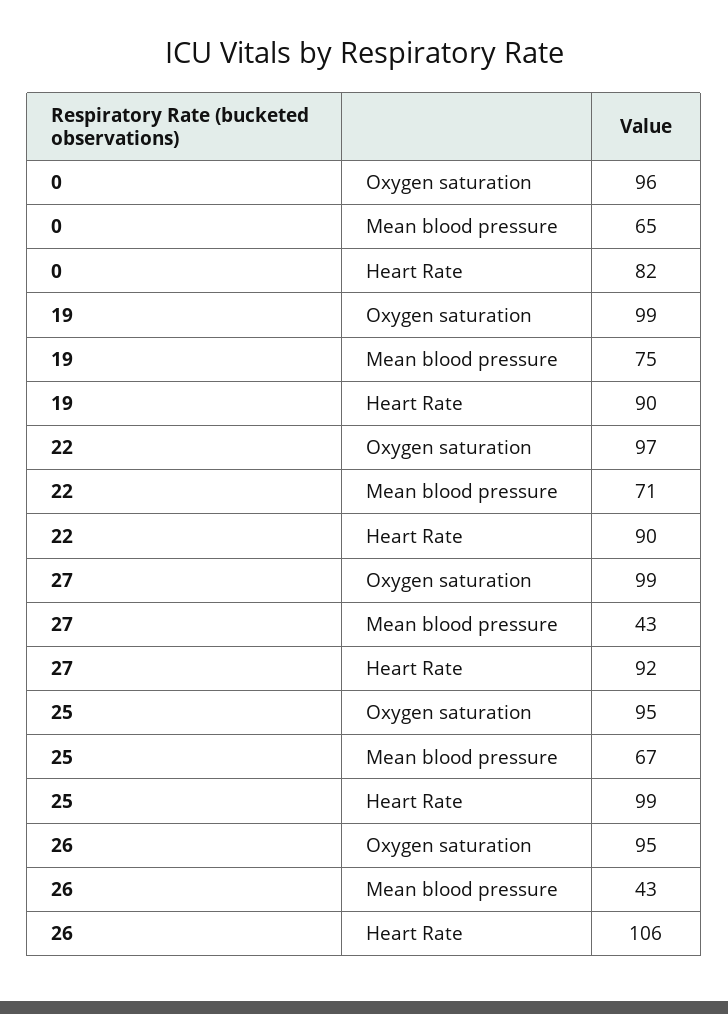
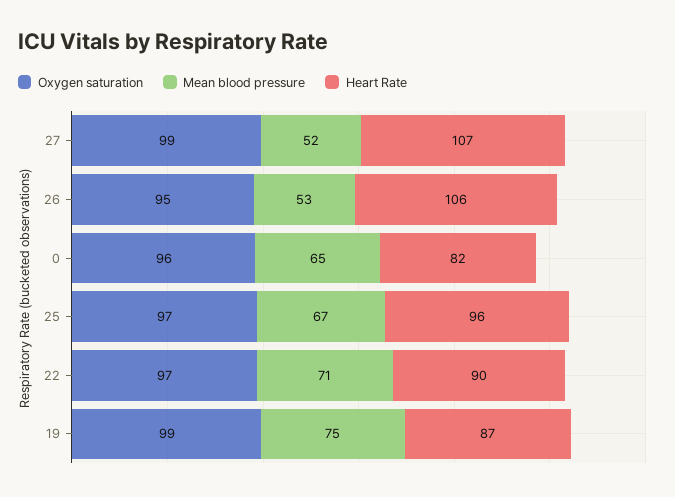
Heart Rate, 19: 90 -> 87
Mean blood pressure, 27: 43 -> 52
Heart Rate, 27: 92 -> 107
Oxygen saturation, 25: 95 -> 97
Heart Rate, 25: 99 -> 96
Mean blood pressure, 26: 43 -> 53

